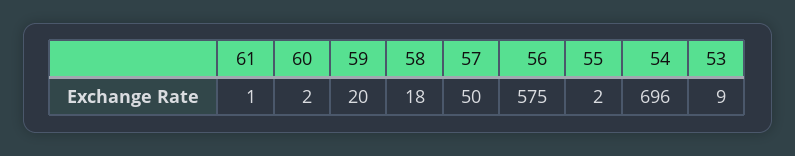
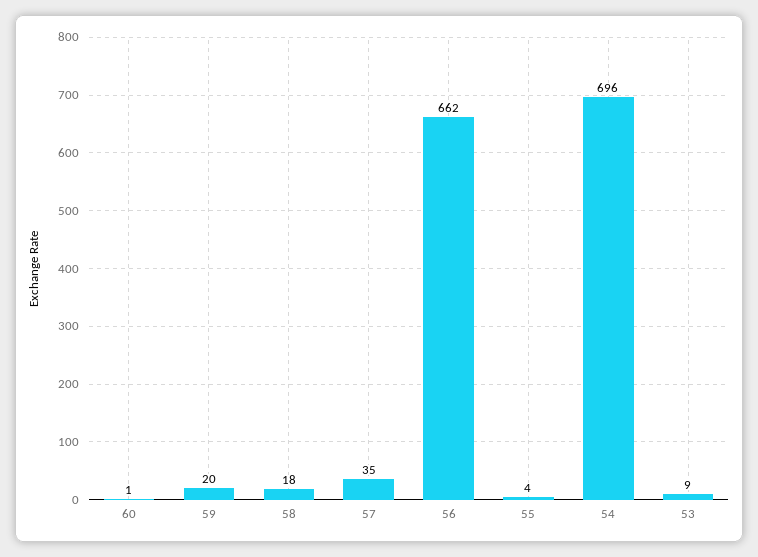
61: 1 -> none
60: 2 -> 1
57: 50 -> 35
56: 575 -> 662
55: 2 -> 4

